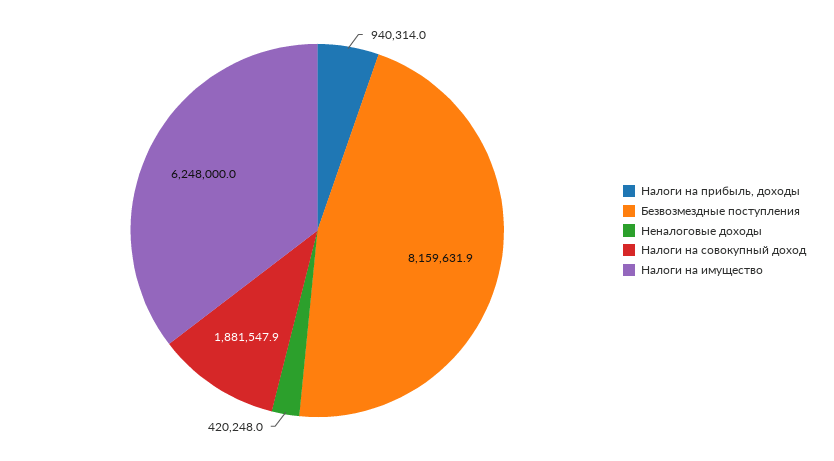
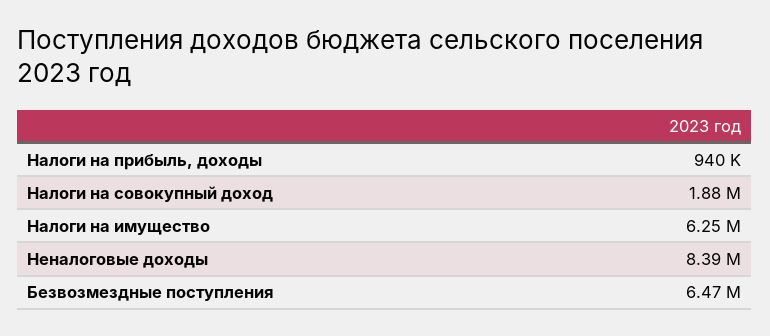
Безвозмездные поступления: 8159631.9 -> 6470000
Неналоговые доходы: 420248 -> 8390000

